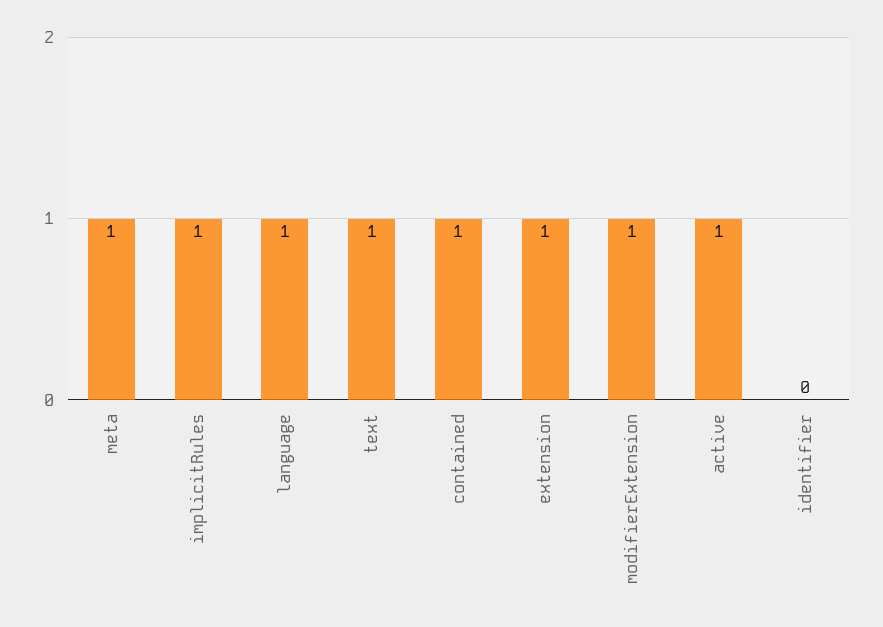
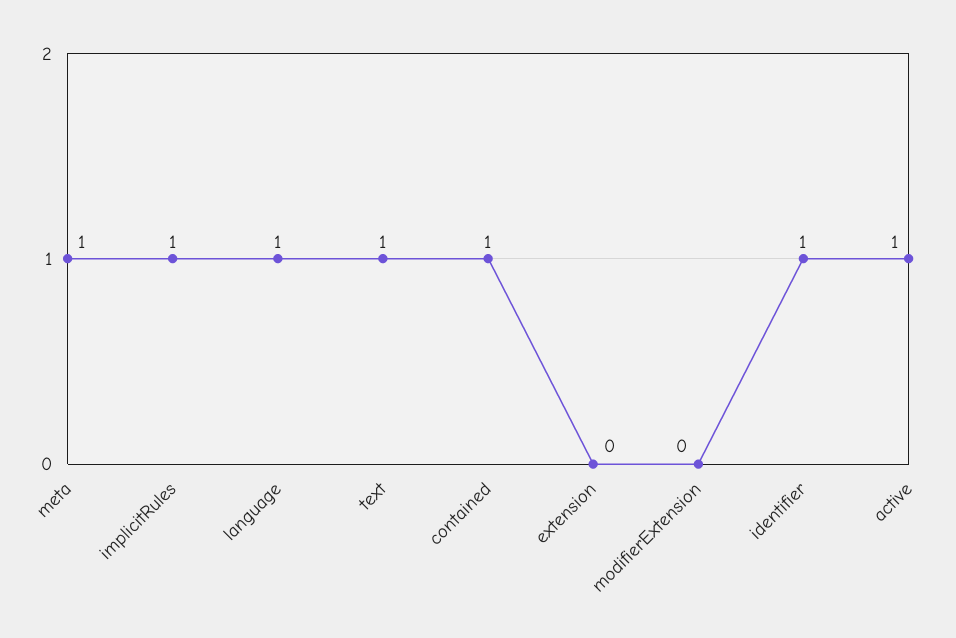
extension: 1 -> 0
modifierExtension: 1 -> 0
identifier: 0 -> 1

